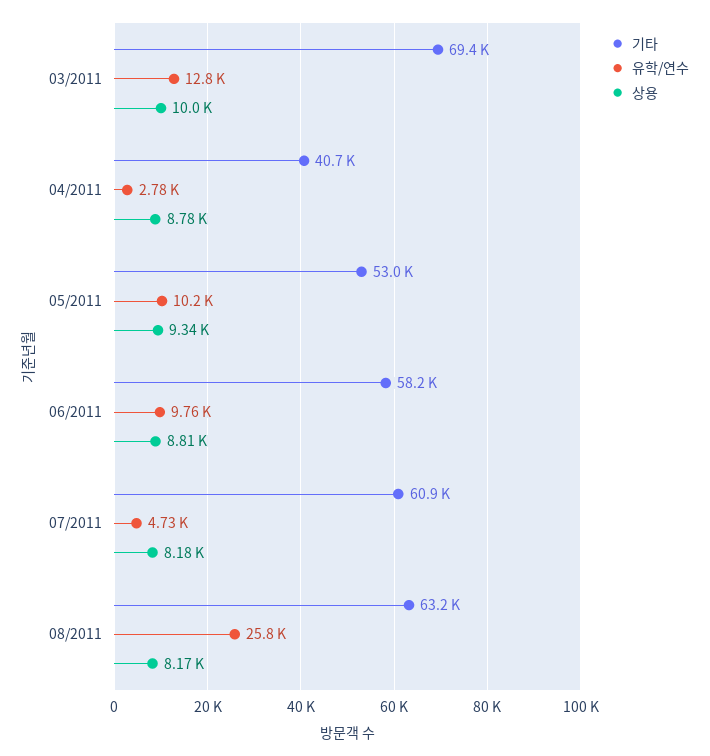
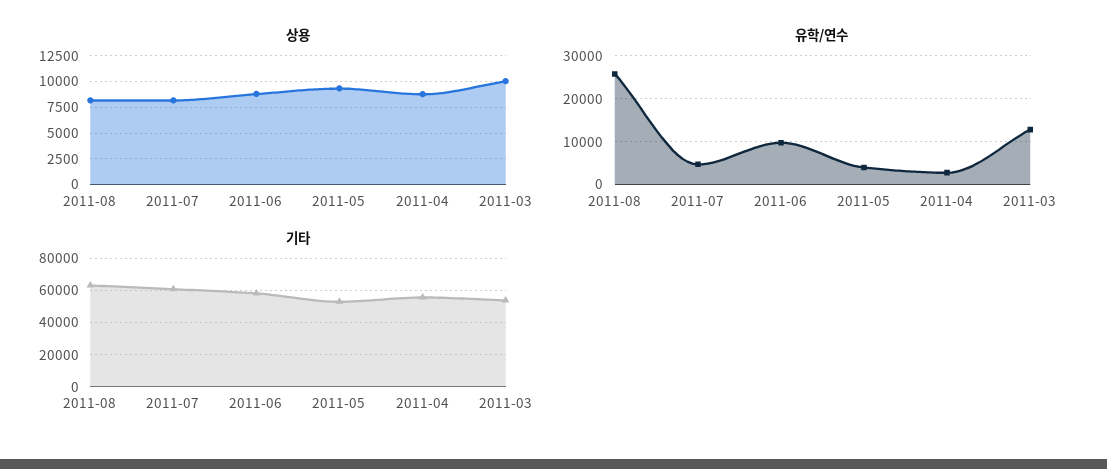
기타, 03/2011: 69400 -> 55000
기타, 04/2011: 40700 -> 55000
유학/연수, 05/2011: 10200 -> 4000

